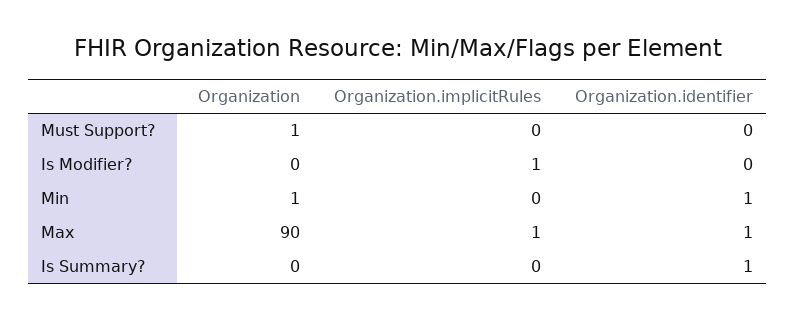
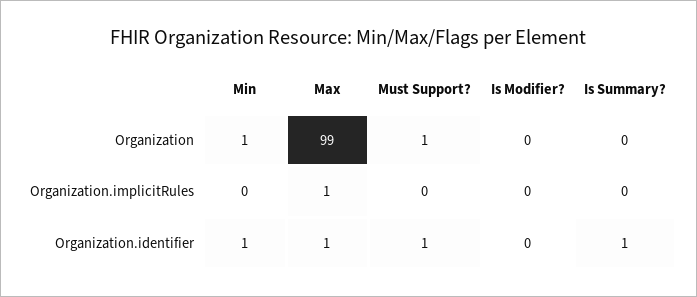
Organization.identifier, Must Support?: 0 -> 1
Organization.implicitRules, Is Modifier?: 1 -> 0
Organization, Max: 90 -> 99

